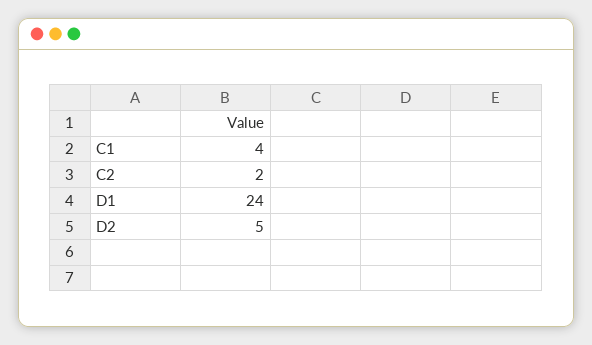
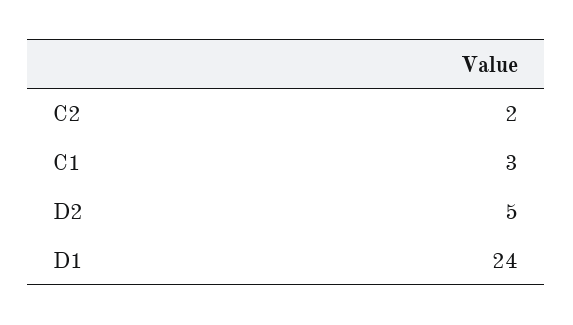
C1: 4 -> 3

